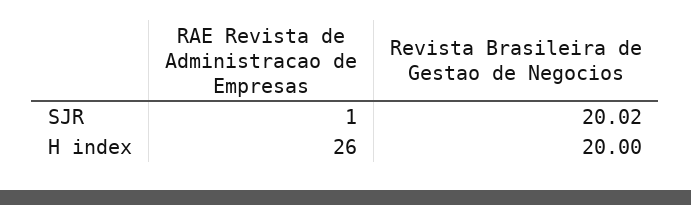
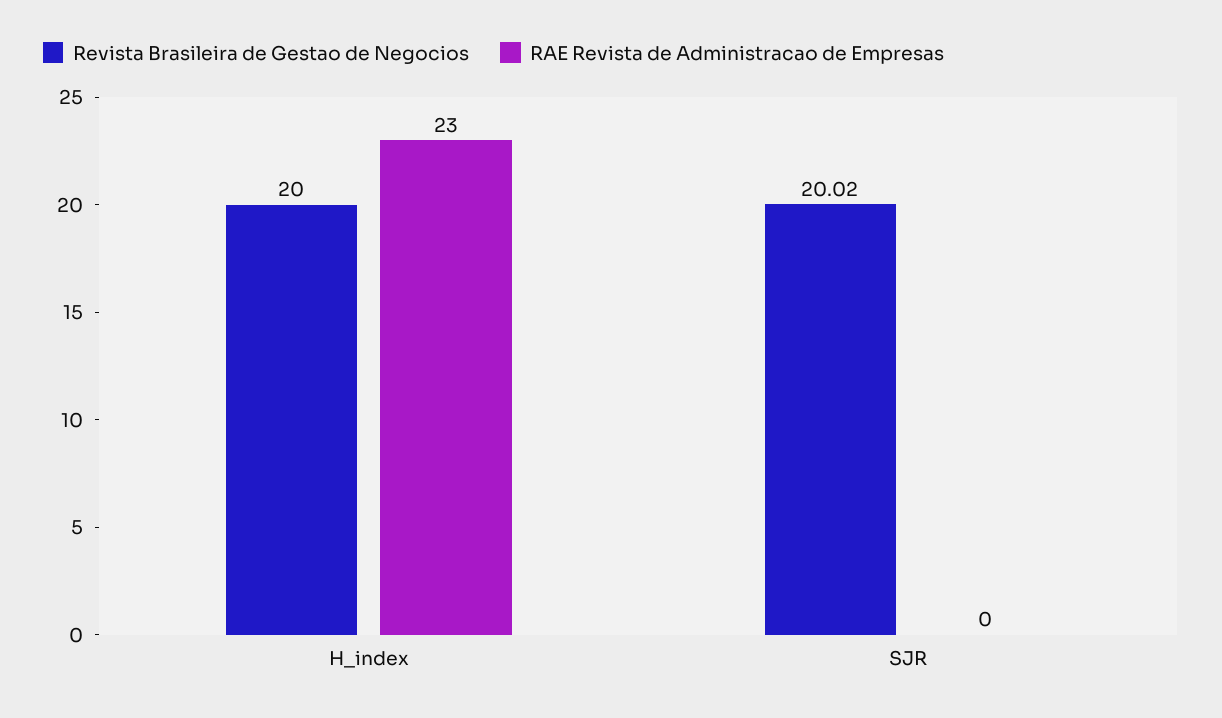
RAE Revista de Administracao de Empresas, SJR: 1 -> 0
RAE Revista de Administracao de Empresas, H index: 26 -> 23

